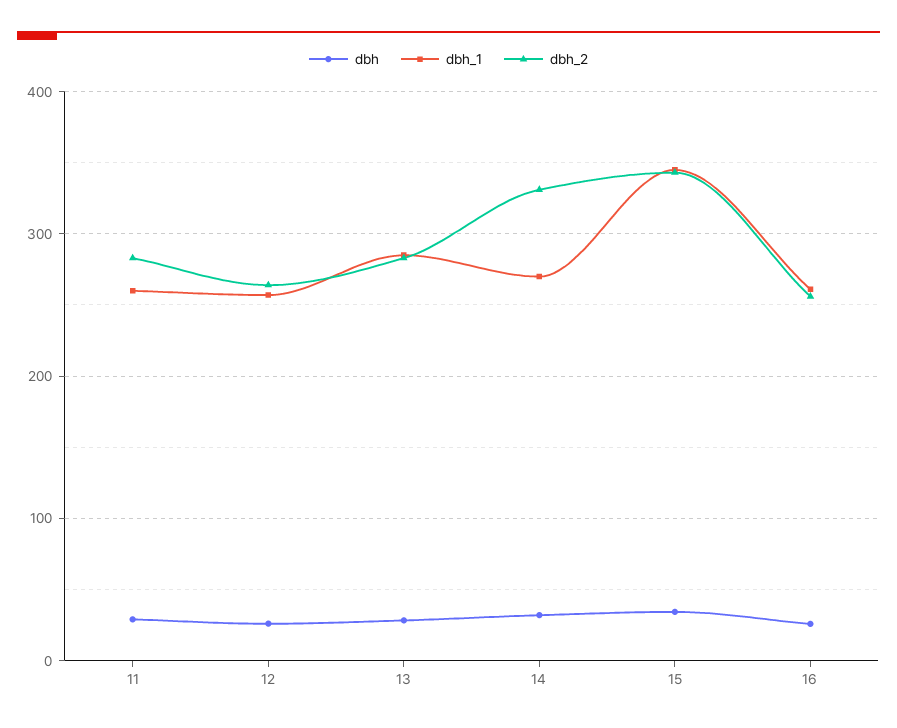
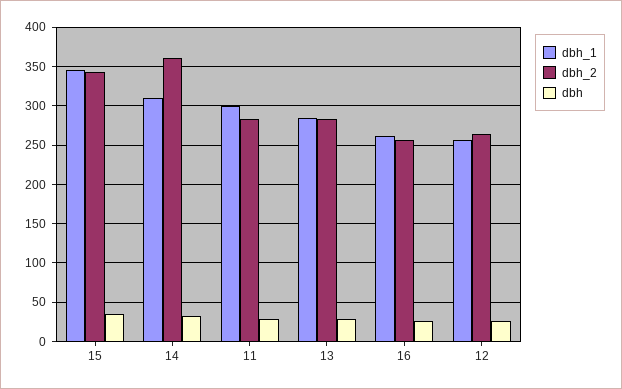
dbh_1, 11: 260 -> 300
dbh_1, 14: 270 -> 310
dbh_2, 14: 330 -> 360

